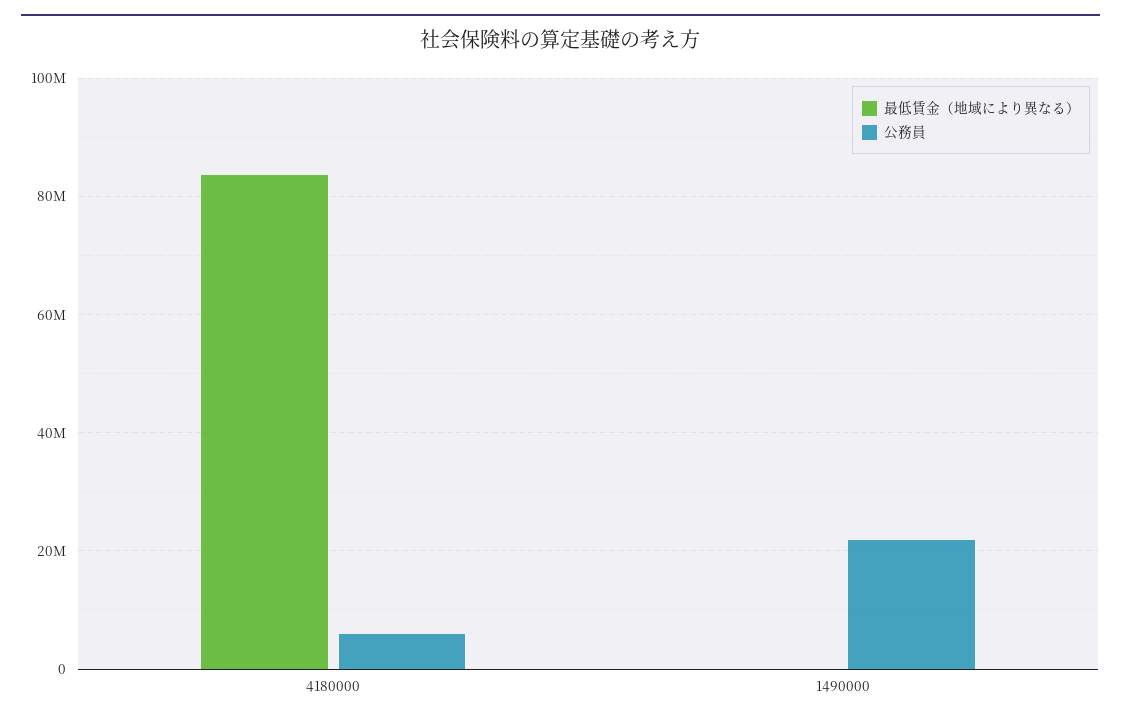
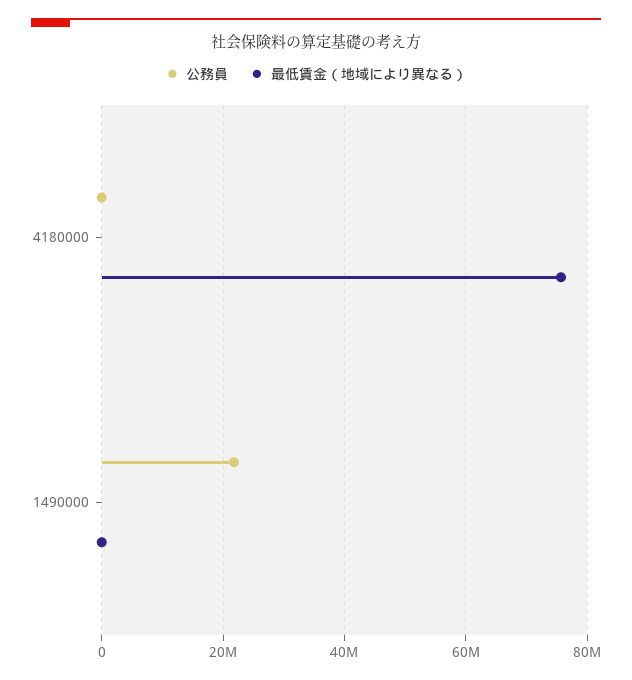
最低賃金（地域により異なる）, 4180000: 84000000 -> 76000000
公務員, 4180000: 6000000 -> 0

